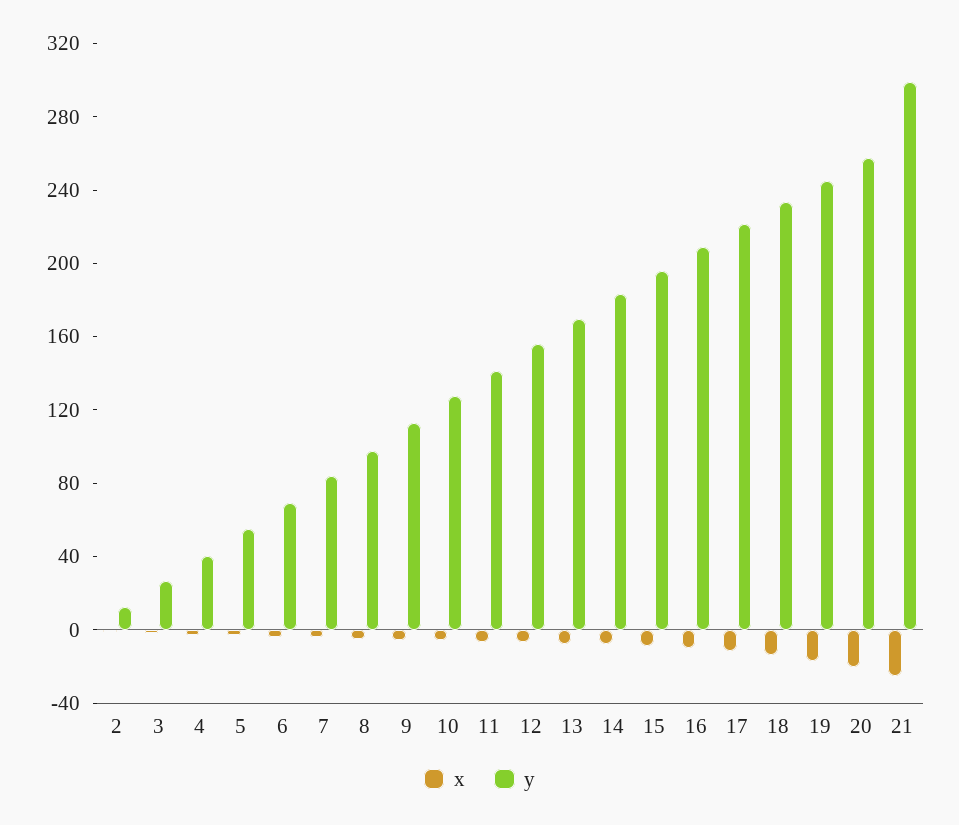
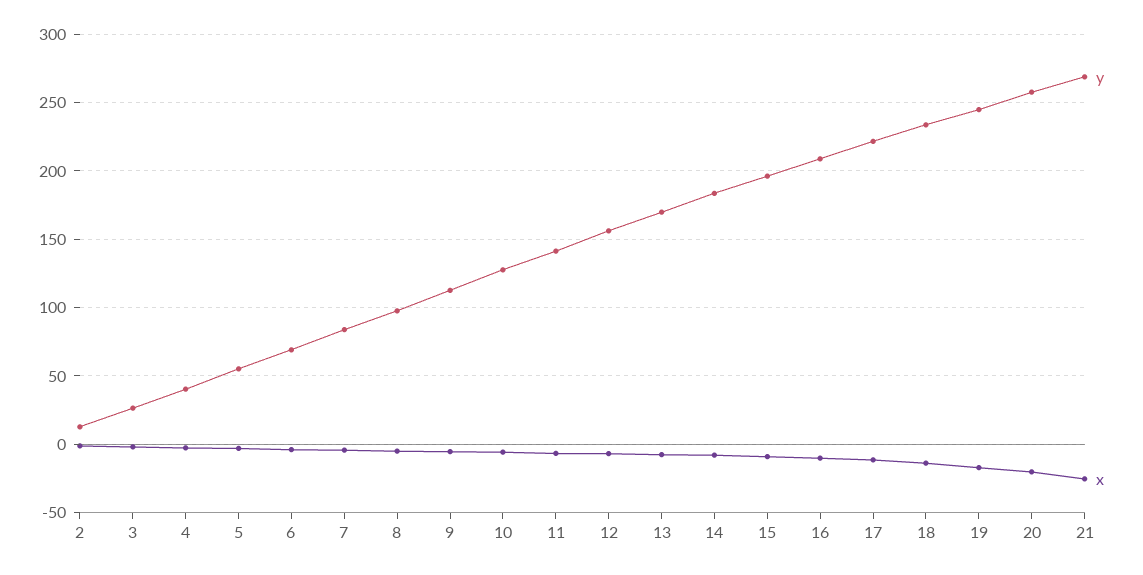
y, 21: 300 -> 270

